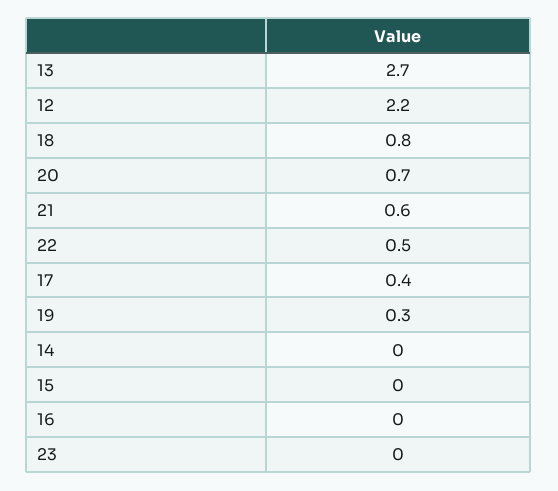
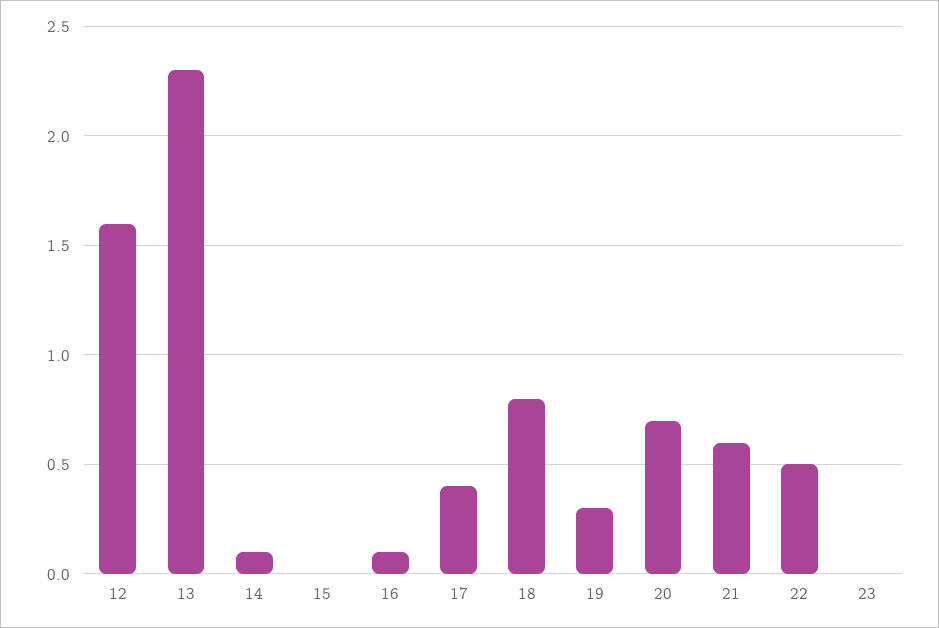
13: 2.7 -> 2.3
12: 2.2 -> 1.6
14: 0 -> 0.1
16: 0 -> 0.1

